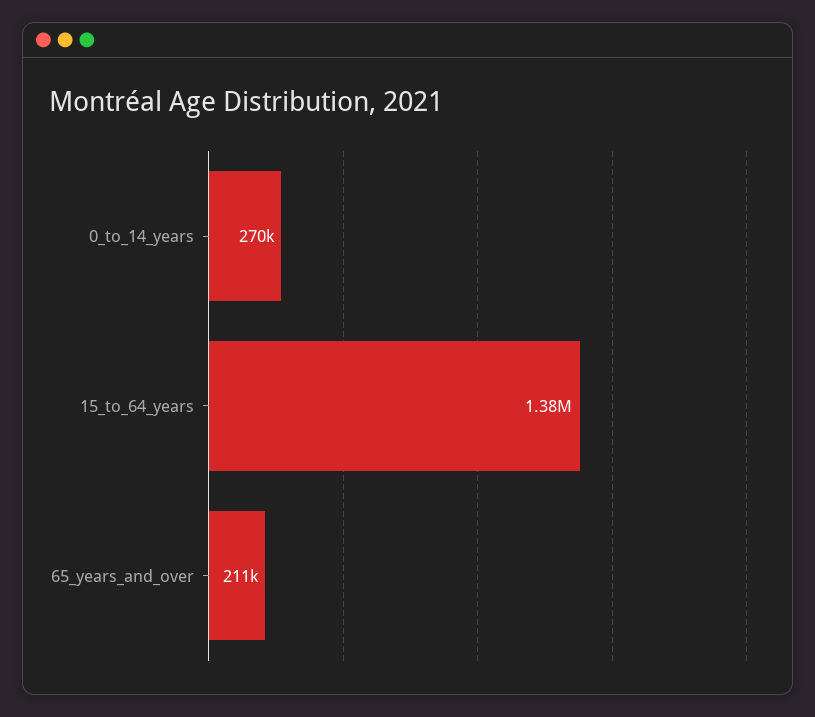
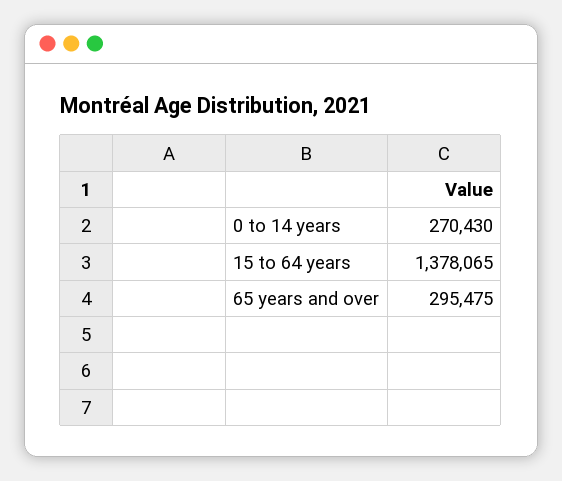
65_years_and_over: 211000 -> 295475

